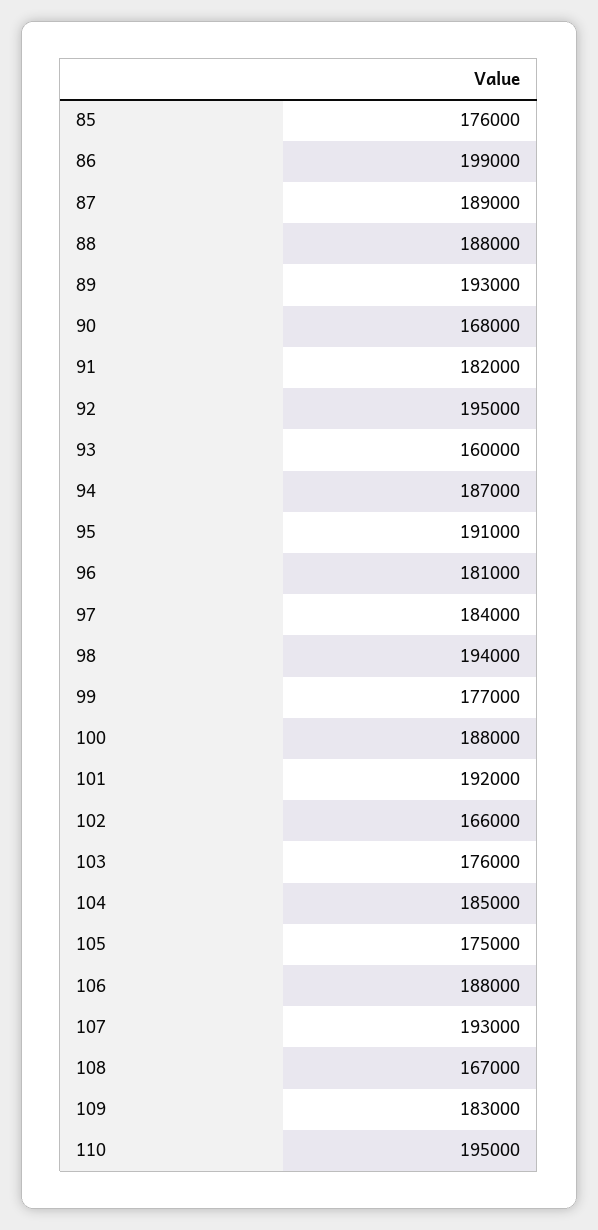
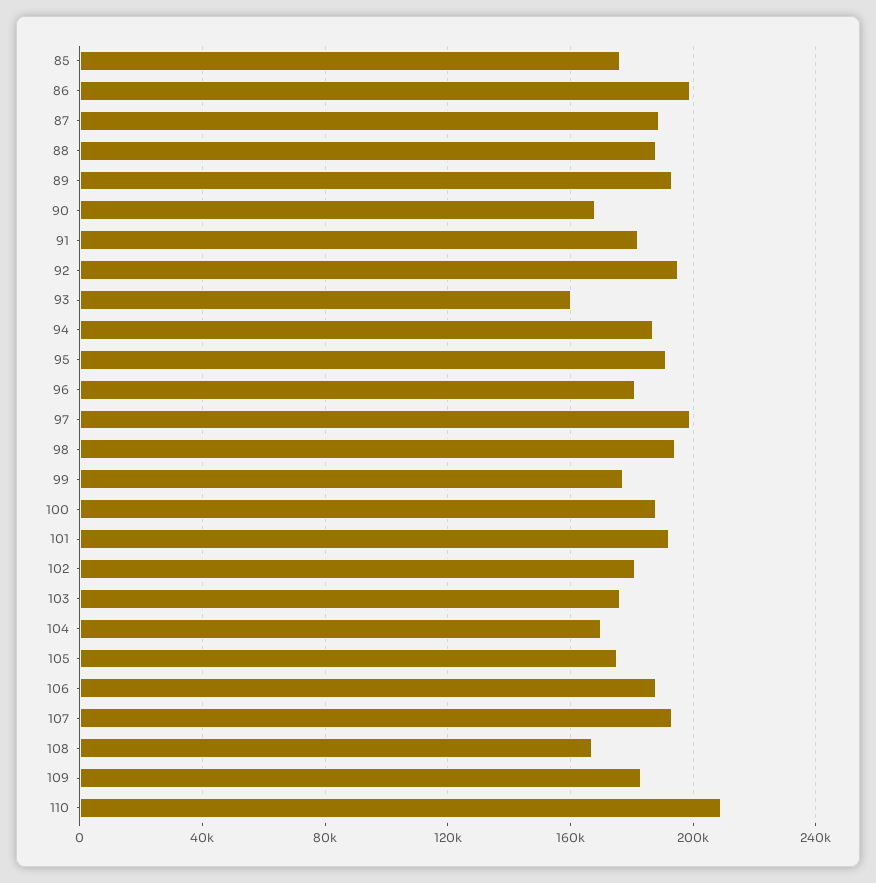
97: 184000 -> 200000
102: 166000 -> 180000
104: 185000 -> 170000
110: 195000 -> 210000

